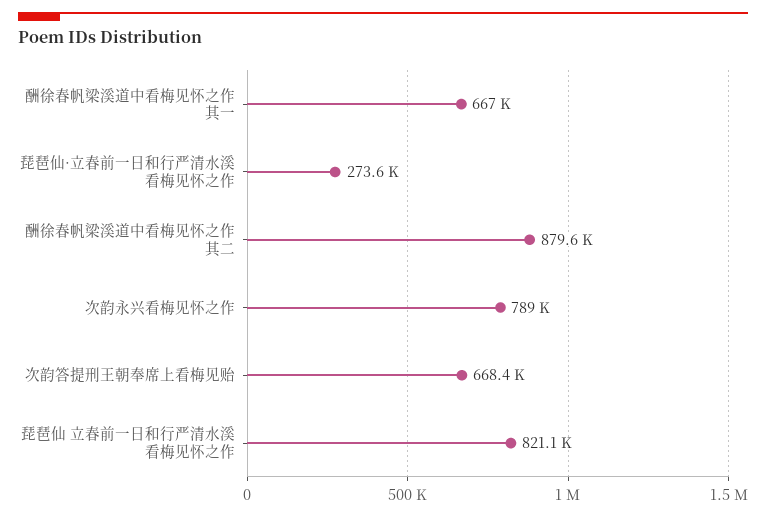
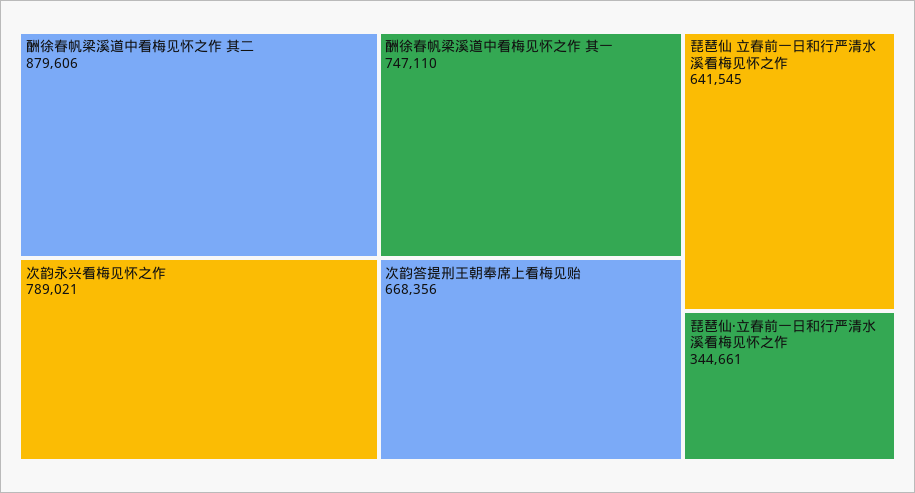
酬徐春帆梁溪道中看梅见怀之作 其一: 667000 -> 747110
琵琶仙·立春前一日和行严清水溪看梅见怀之作: 273600 -> 344661
琵琶仙 立春前一日和行严清水溪看梅见怀之作: 821100 -> 641545

